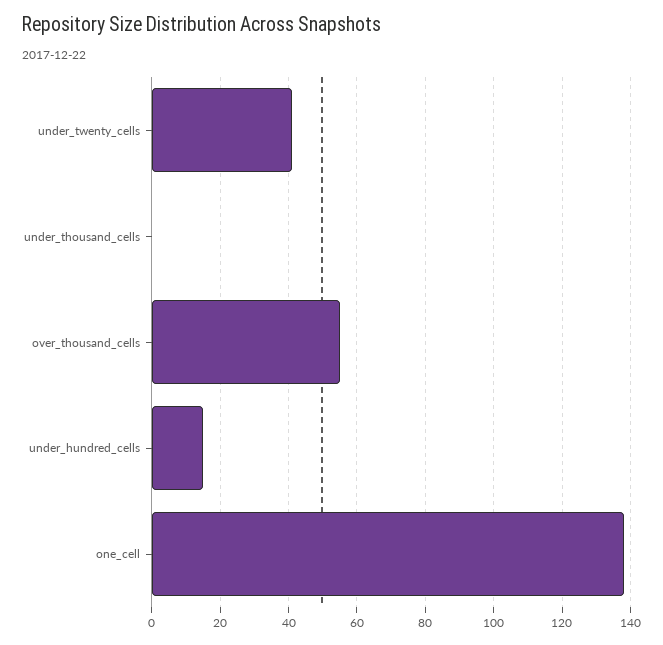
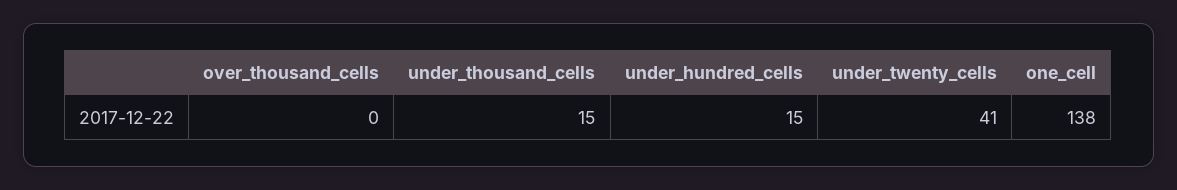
under_thousand_cells: 0 -> 15
over_thousand_cells: 55 -> 0

